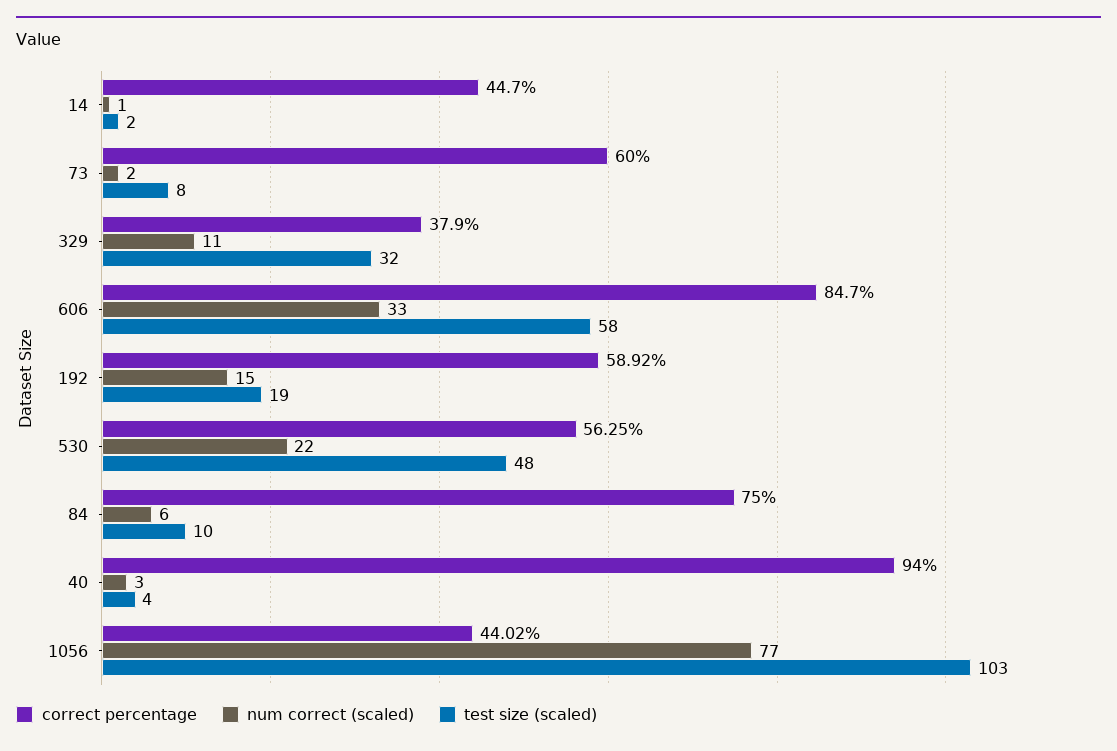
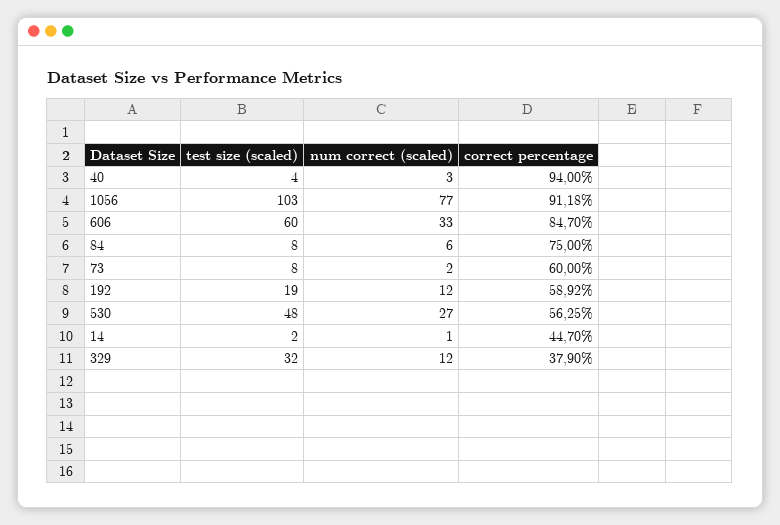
num correct (scaled), 329: 11 -> 12
test size (scaled), 606: 58 -> 60
num correct (scaled), 192: 15 -> 12
num correct (scaled), 530: 22 -> 27
test size (scaled), 84: 10 -> 8
correct percentage, 1056: 44.02 -> 91.18

